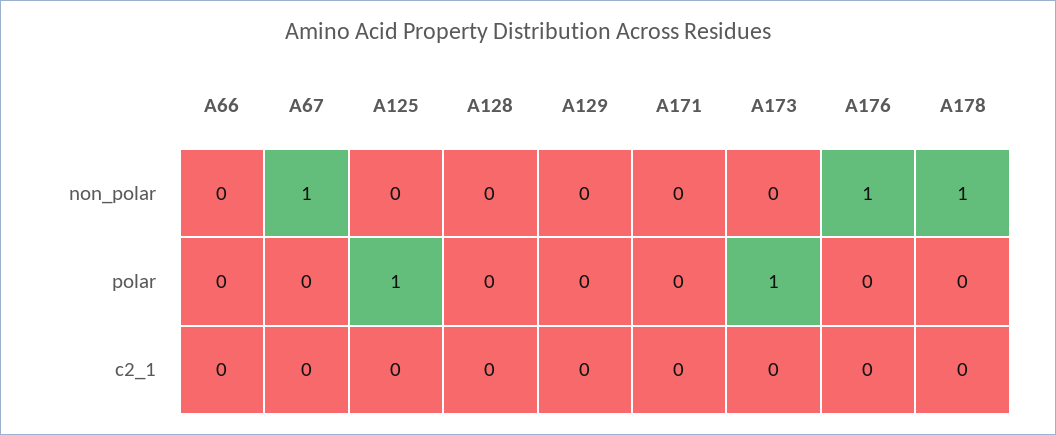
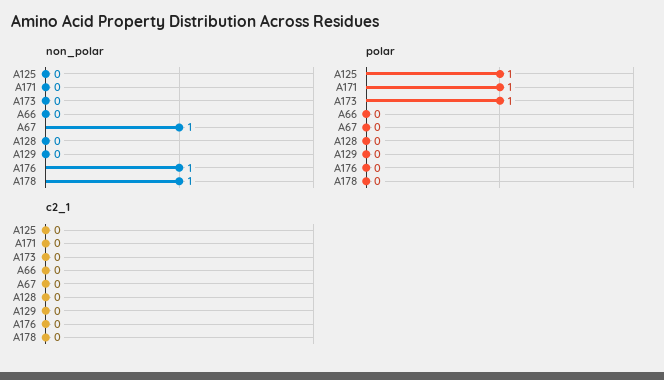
polar, A171: 0 -> 1

